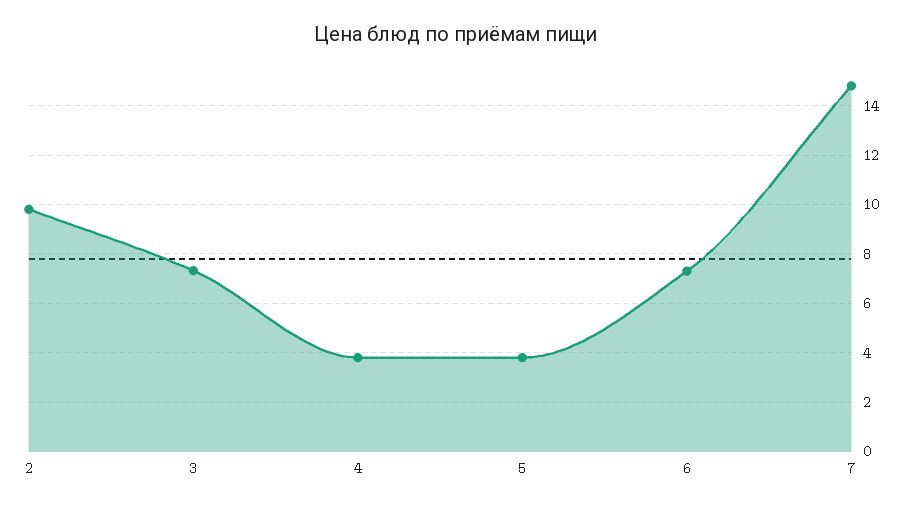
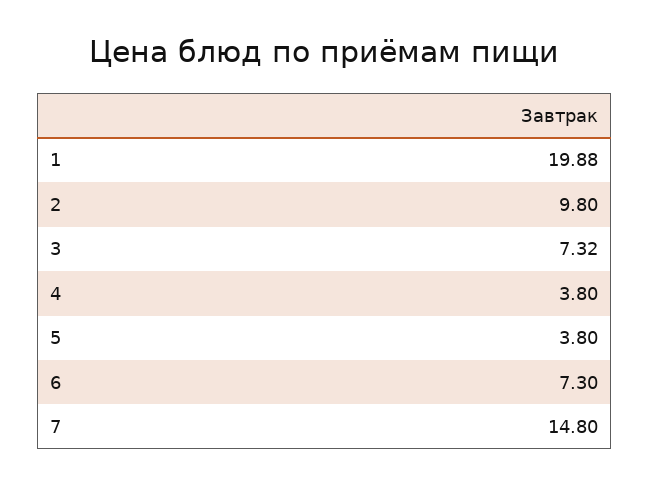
1: none -> 19.88

